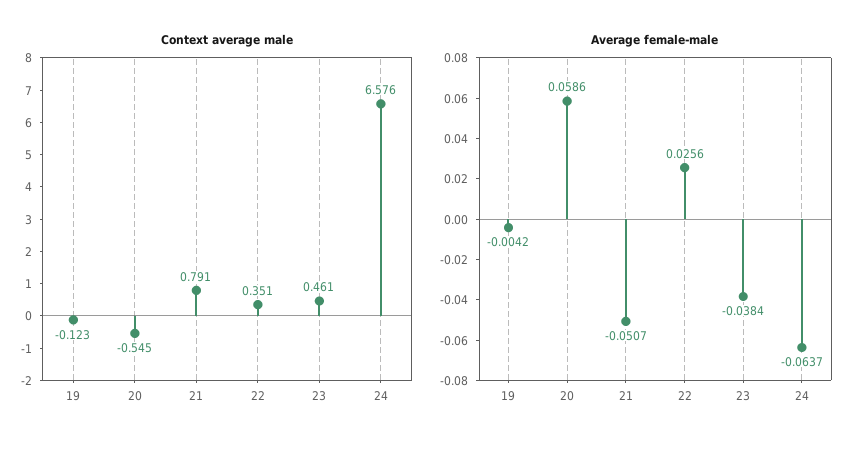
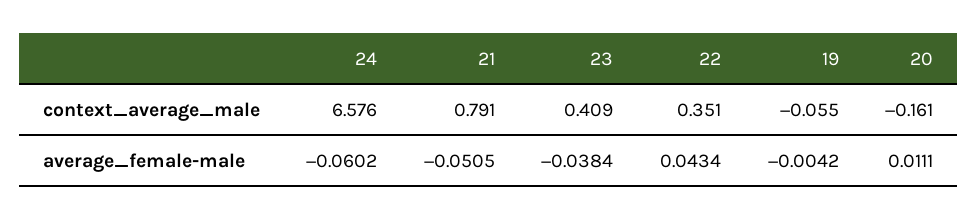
Context average male, 19: -0.123 -> -0.055
Context average male, 20: -0.545 -> -0.161
Context average male, 23: 0.461 -> 0.409
Average female-male, 20: 0.0586 -> 0.0111
Average female-male, 21: -0.0507 -> -0.0505
Average female-male, 22: 0.0256 -> 0.0434
Average female-male, 24: -0.0637 -> -0.0602

